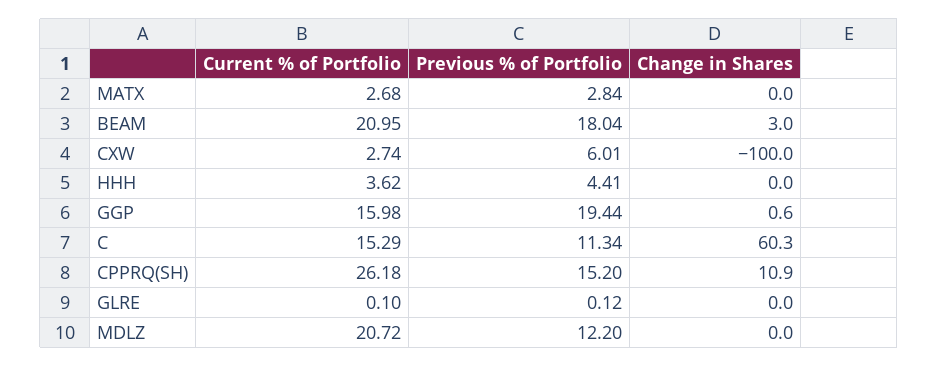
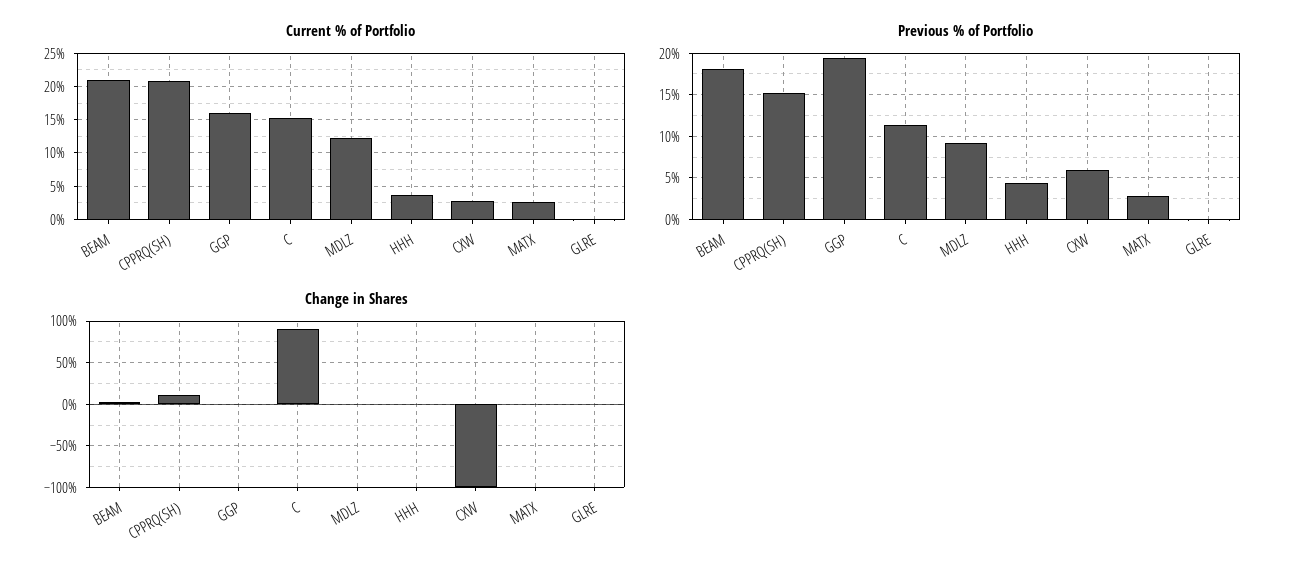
Change in Shares, C: 60.3 -> 90
Current % of Portfolio, CPPRQ(SH): 26.18 -> 21
Current % of Portfolio, MDLZ: 20.72 -> 12
Previous % of Portfolio, MDLZ: 12.2 -> 9

